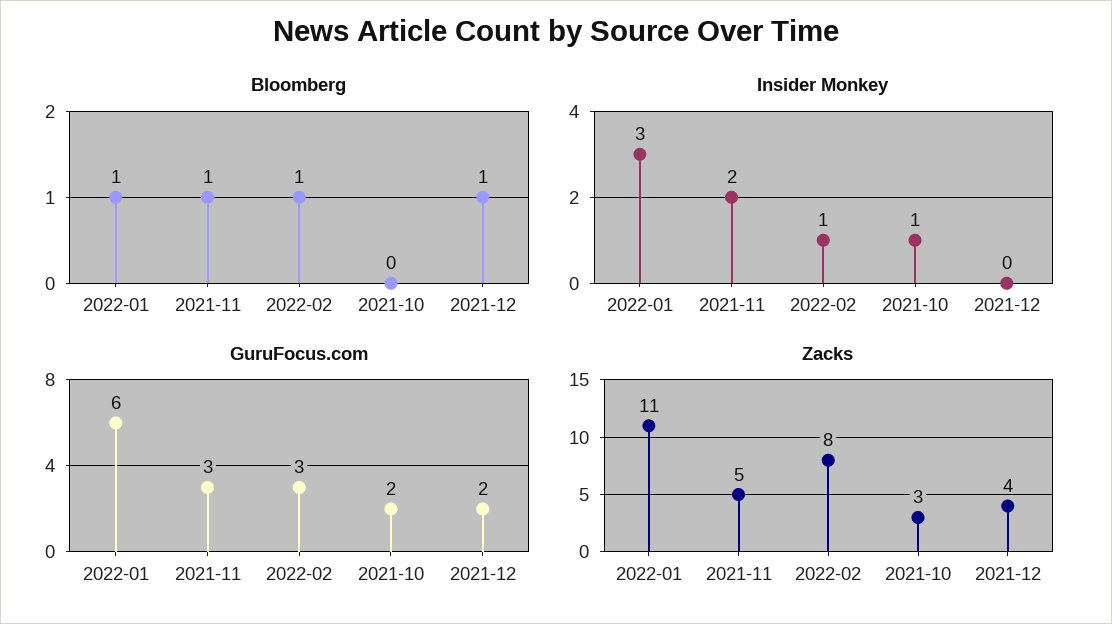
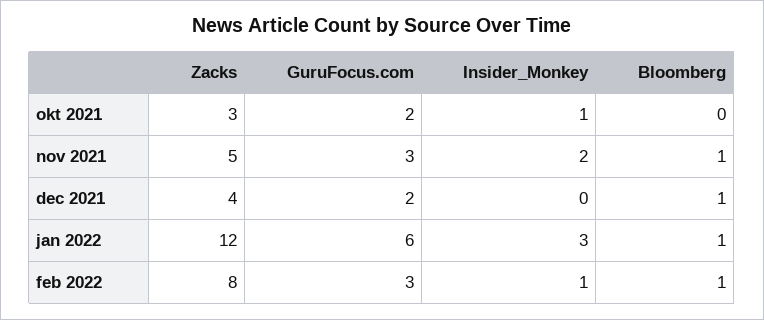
Zacks, 2022-01: 11 -> 12

